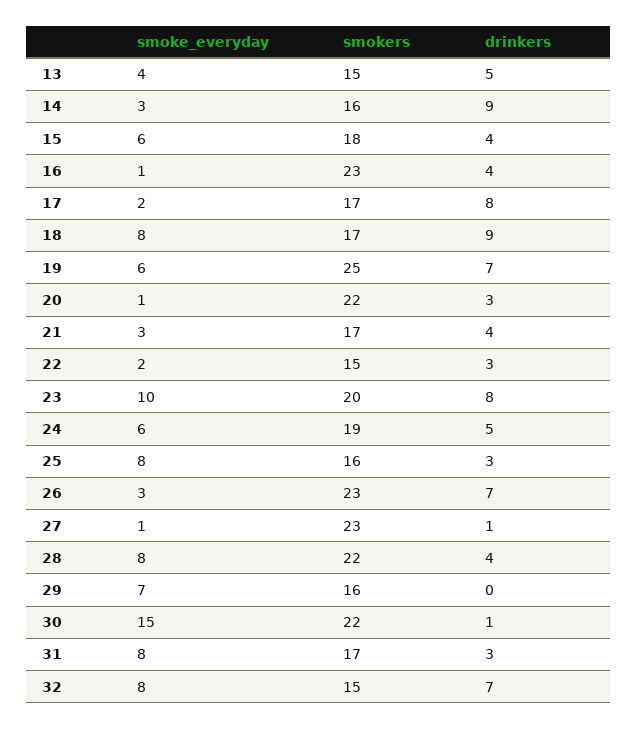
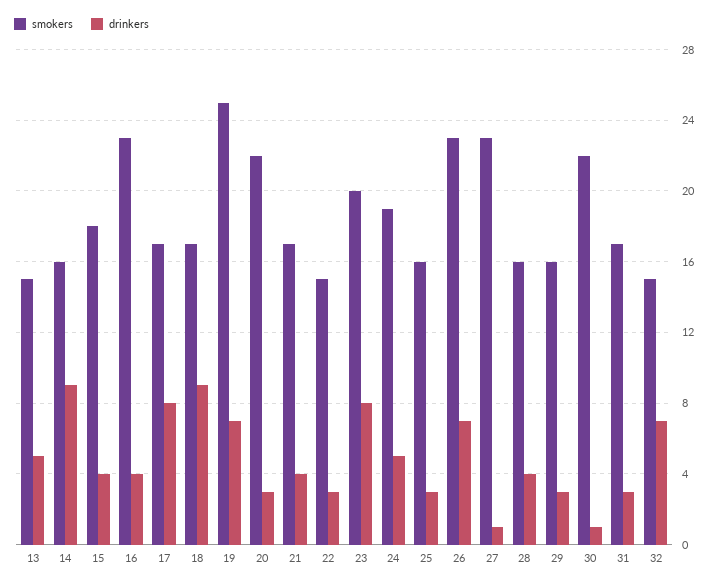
smoke_everyday, 13: 4 -> none
smoke_everyday, 14: 3 -> none
smoke_everyday, 15: 6 -> none
smoke_everyday, 16: 1 -> none
smoke_everyday, 17: 2 -> none
smoke_everyday, 18: 8 -> none
smoke_everyday, 19: 6 -> none
smoke_everyday, 20: 1 -> none
smoke_everyday, 21: 3 -> none
smoke_everyday, 22: 2 -> none
smoke_everyday, 23: 10 -> none
smoke_everyday, 24: 6 -> none
smoke_everyday, 25: 8 -> none
smoke_everyday, 26: 3 -> none
smoke_everyday, 27: 1 -> none
smoke_everyday, 28: 8 -> none
smokers, 28: 22 -> 16
smoke_everyday, 29: 7 -> none
drinkers, 29: 0 -> 3
smoke_everyday, 30: 15 -> none
smoke_everyday, 31: 8 -> none
smoke_everyday, 32: 8 -> none

